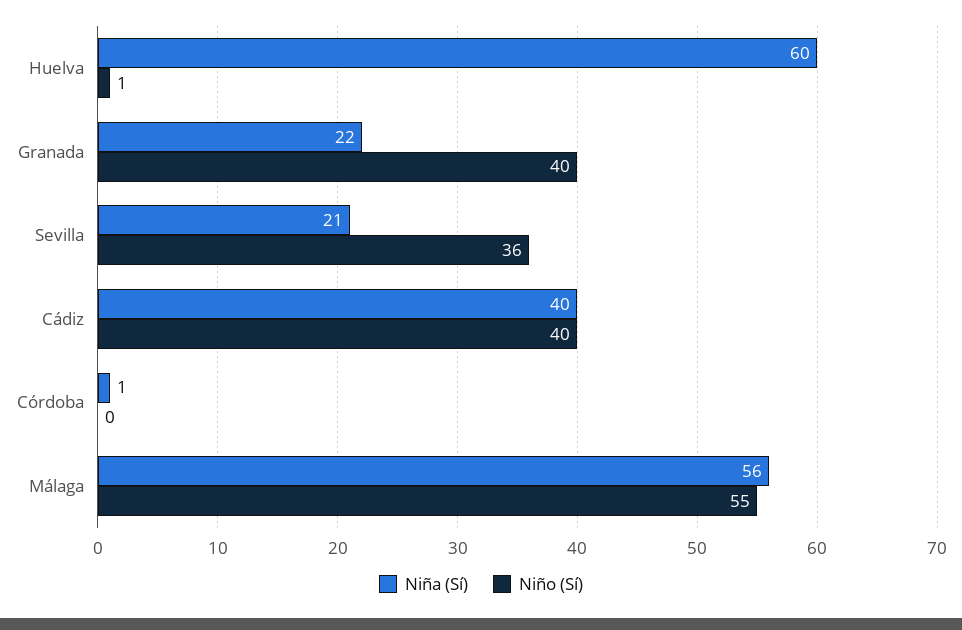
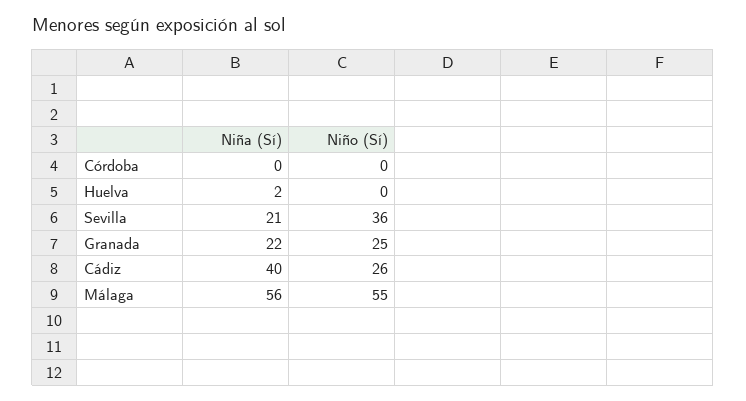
Niña (Sí), Huelva: 60 -> 2
Niño (Sí), Huelva: 1 -> 0
Niño (Sí), Granada: 40 -> 25
Niño (Sí), Cádiz: 40 -> 26
Niña (Sí), Córdoba: 1 -> 0

